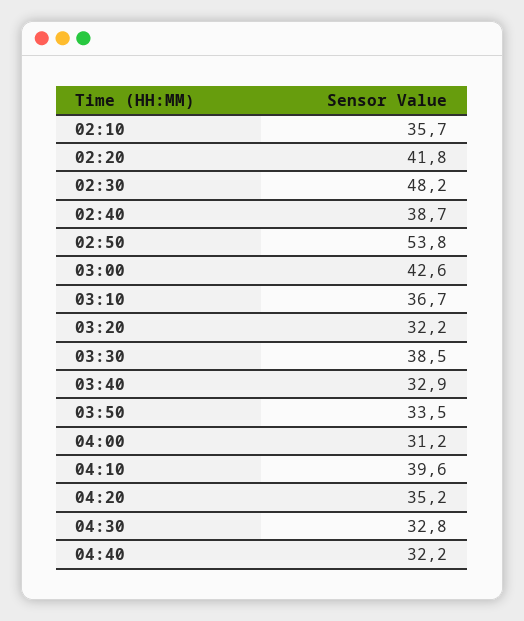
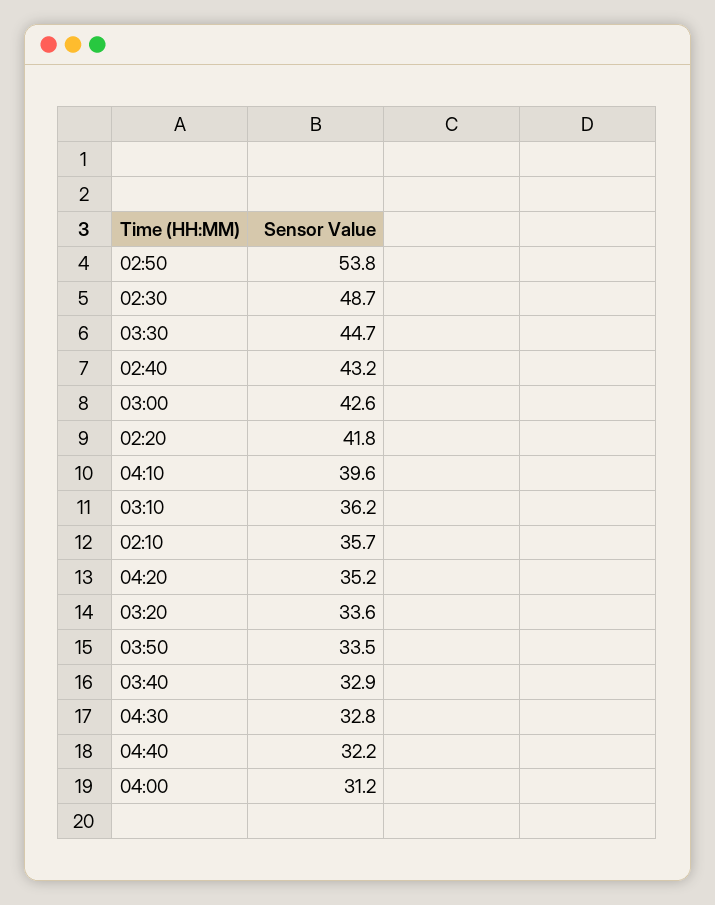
02:30: 48.2 -> 48.7
02:40: 38.7 -> 43.2
03:10: 36.7 -> 36.2
03:20: 32.2 -> 33.6
03:30: 38.5 -> 44.7

